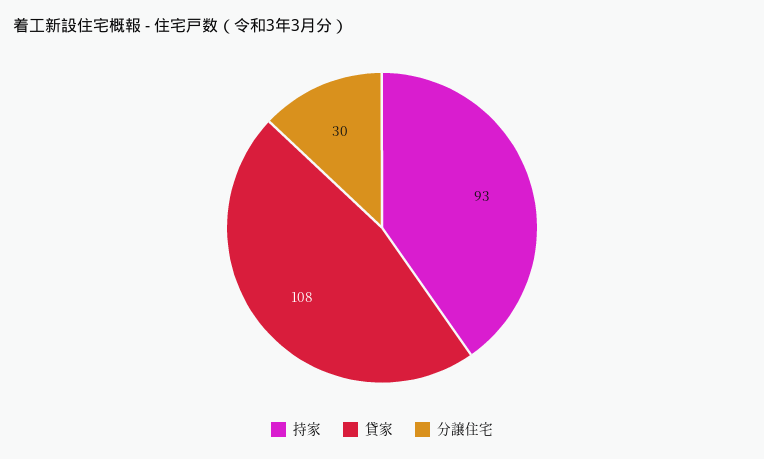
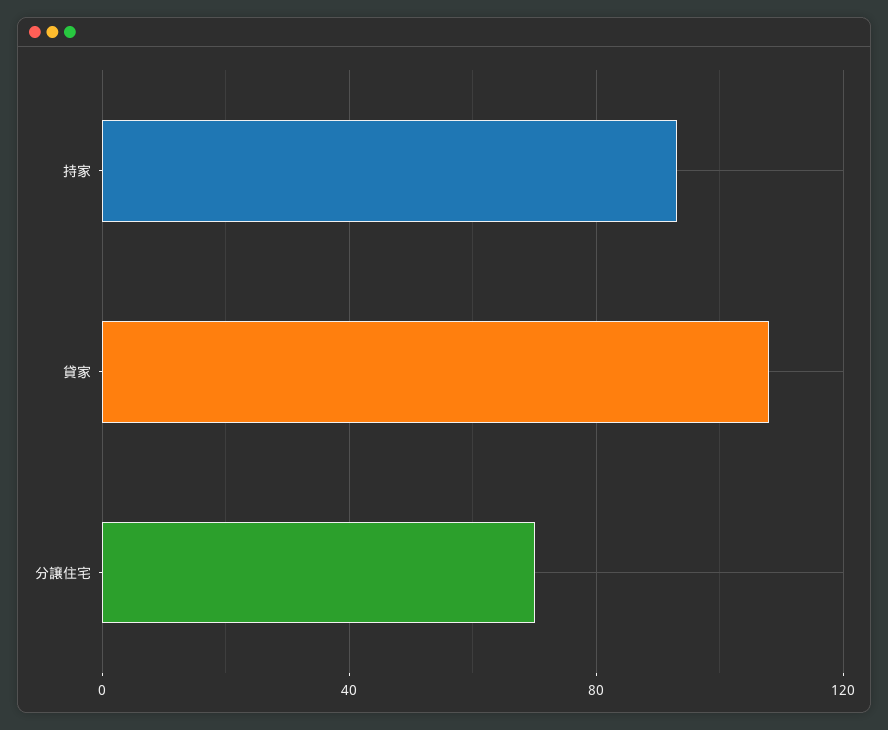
分譲住宅: 30 -> 70

